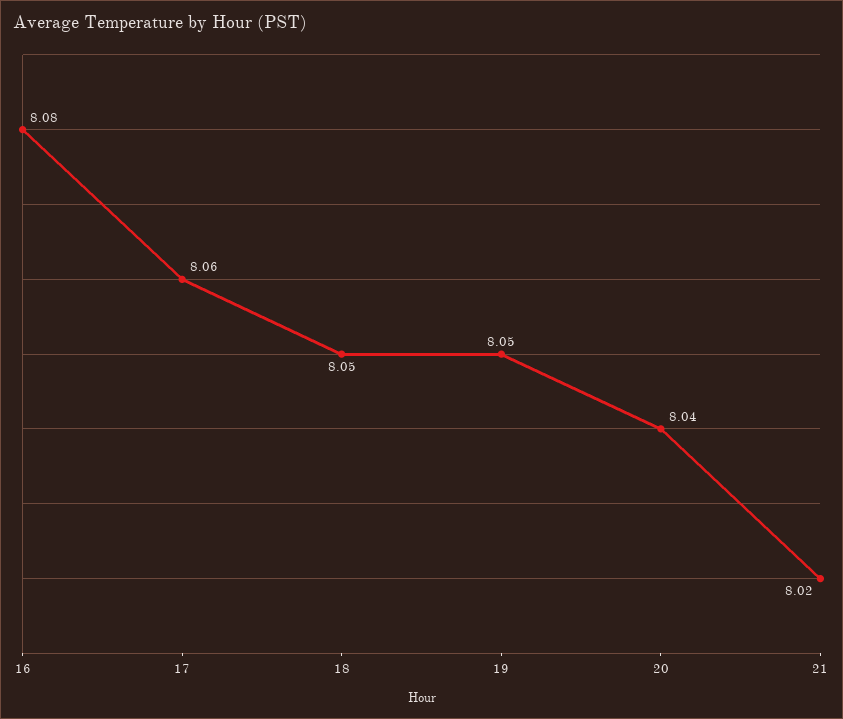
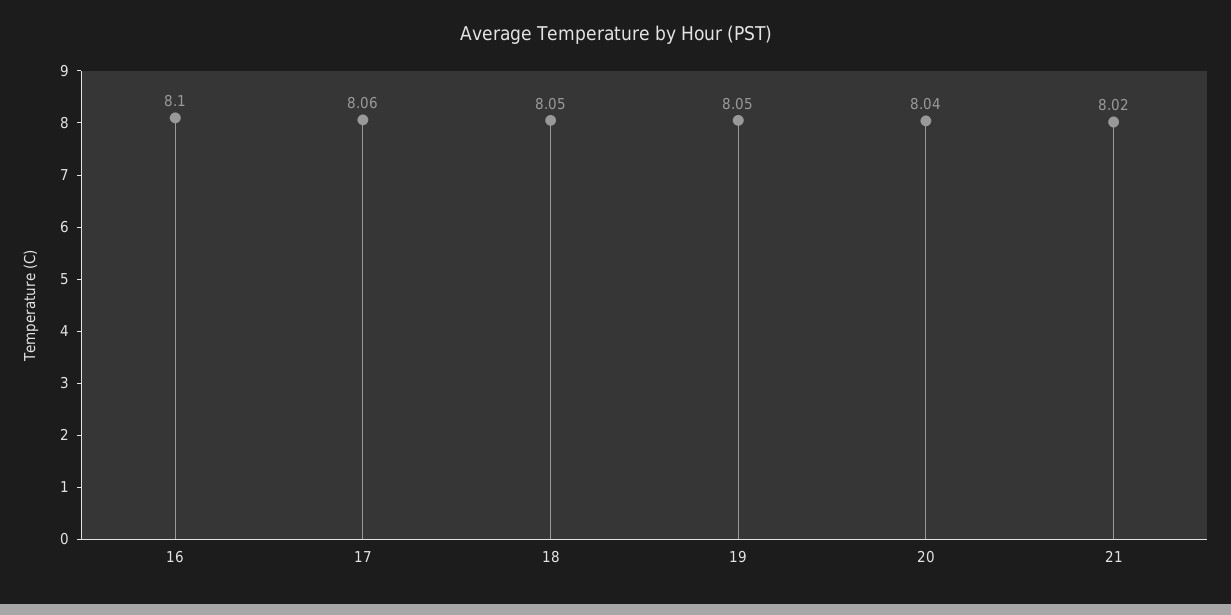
16: 8.08 -> 8.1

